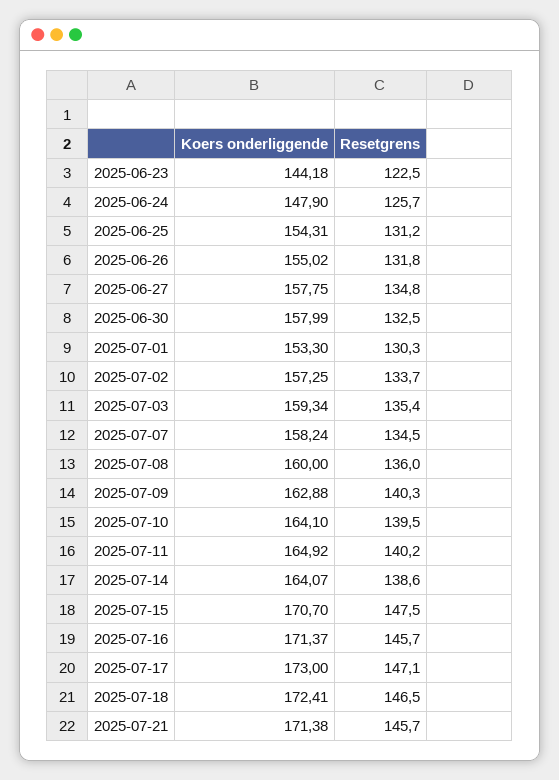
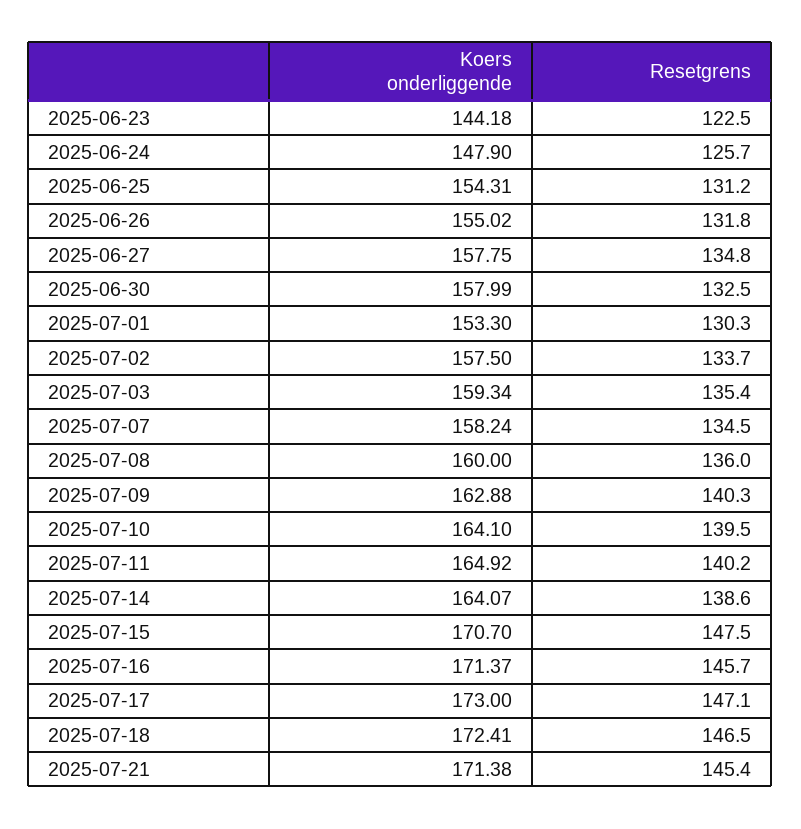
Koers onderliggende, 2025-07-02: 157.25 -> 157.5
Resetgrens, 2025-07-21: 145.7 -> 145.4

